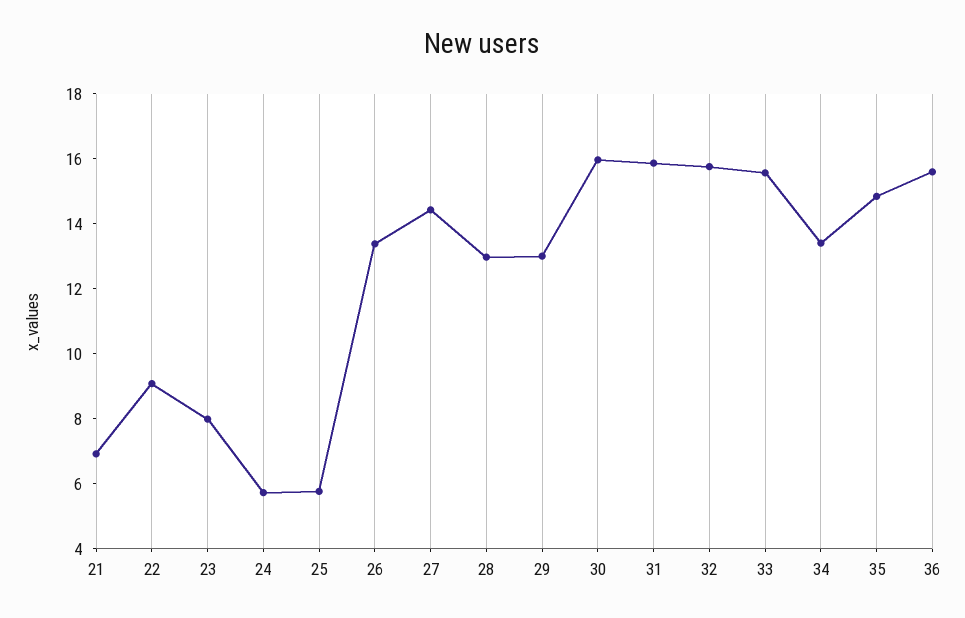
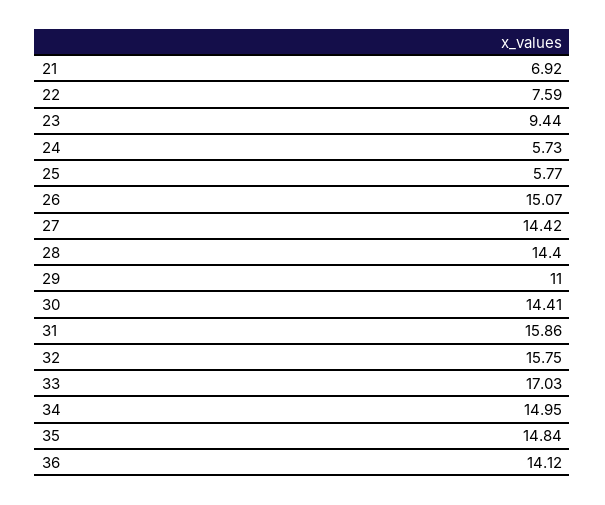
22: 9 -> 7.59
23: 8 -> 9.44
26: 13.5 -> 15.07
28: 13 -> 14.4
29: 13 -> 11
30: 16 -> 14.41
33: 15.5 -> 17.03
34: 13.5 -> 14.95
36: 15.5 -> 14.12

